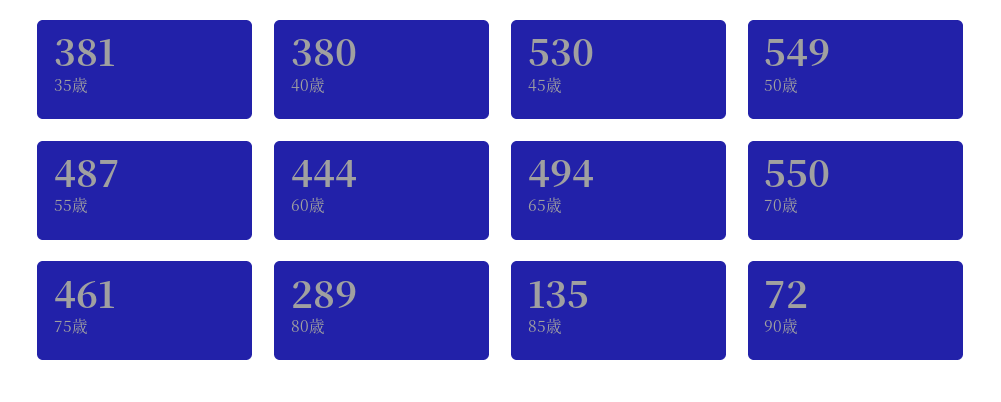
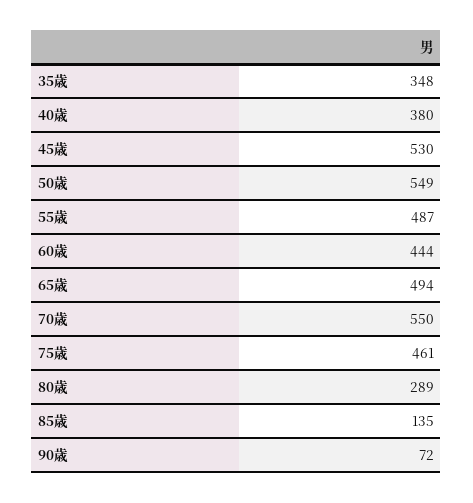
35歳: 381 -> 348

